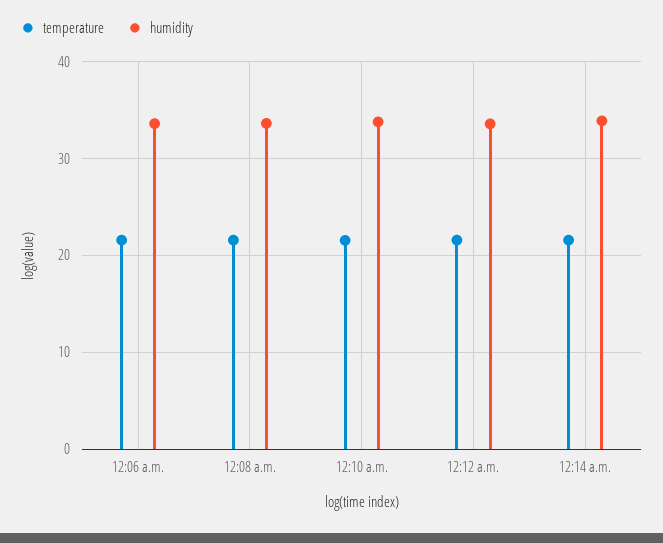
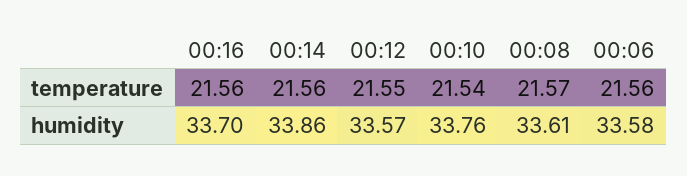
temperature, 00:16: none -> 21.56
humidity, 00:16: none -> 33.7

